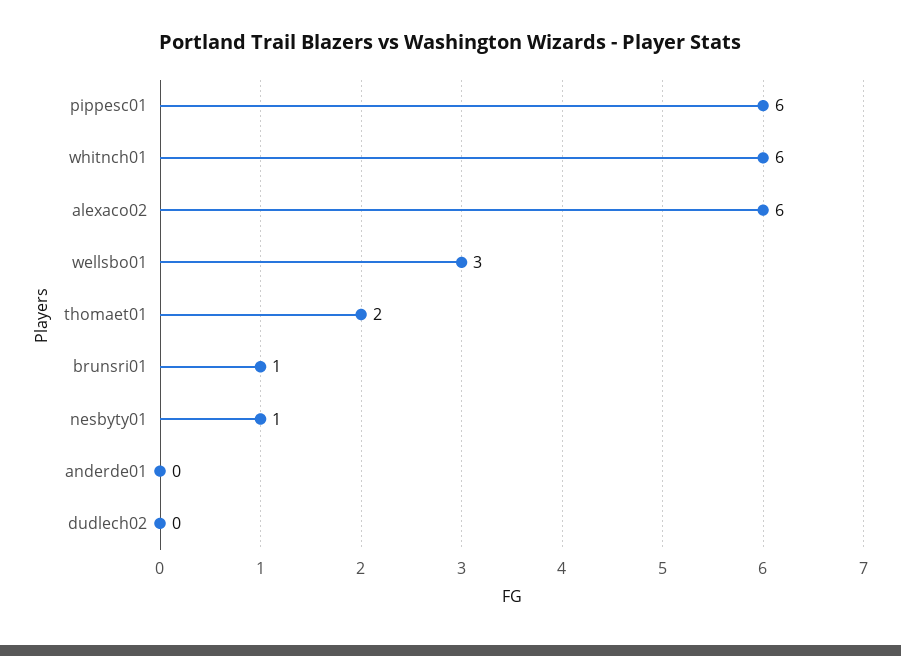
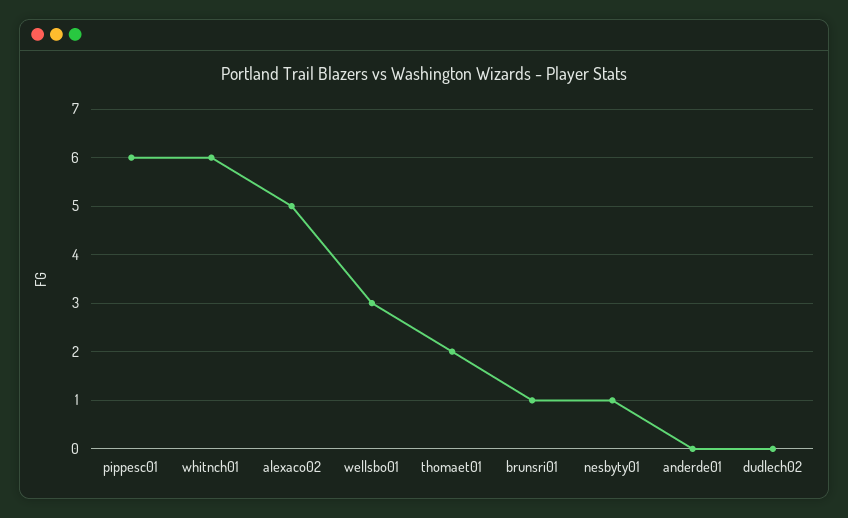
alexaco02: 6 -> 5

